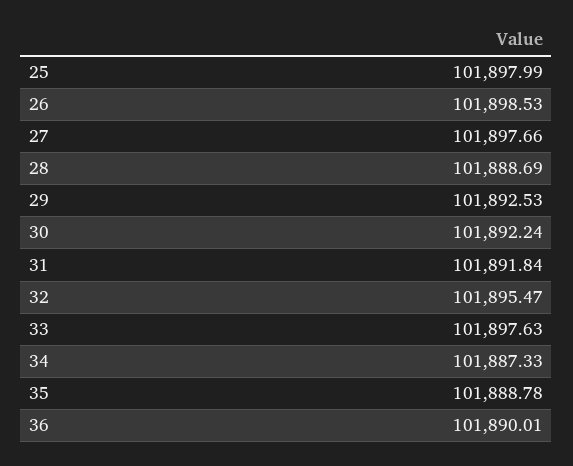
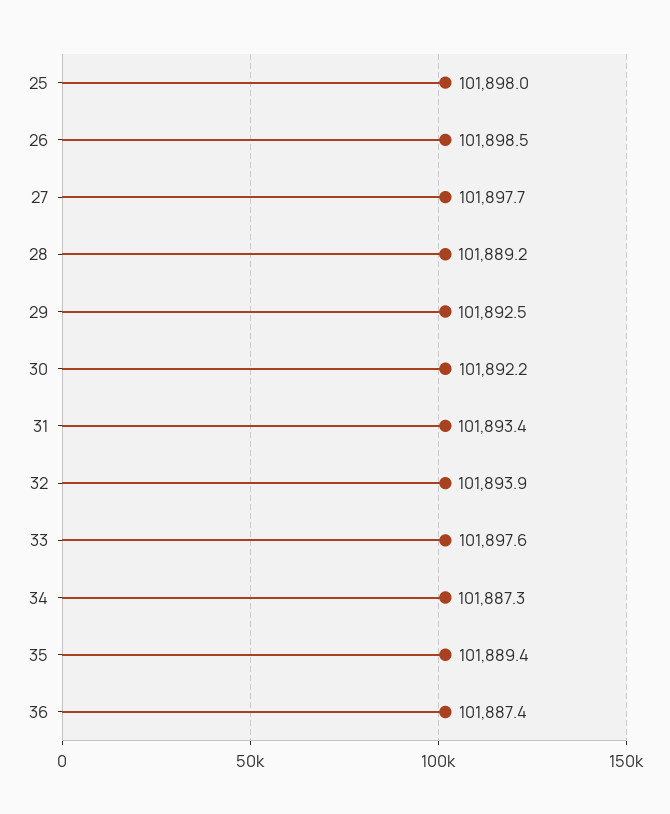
28: 101888.69 -> 101889.2
31: 101891.84 -> 101893.4
32: 101895.47 -> 101893.9
35: 101888.78 -> 101889.4
36: 101890.01 -> 101887.4

